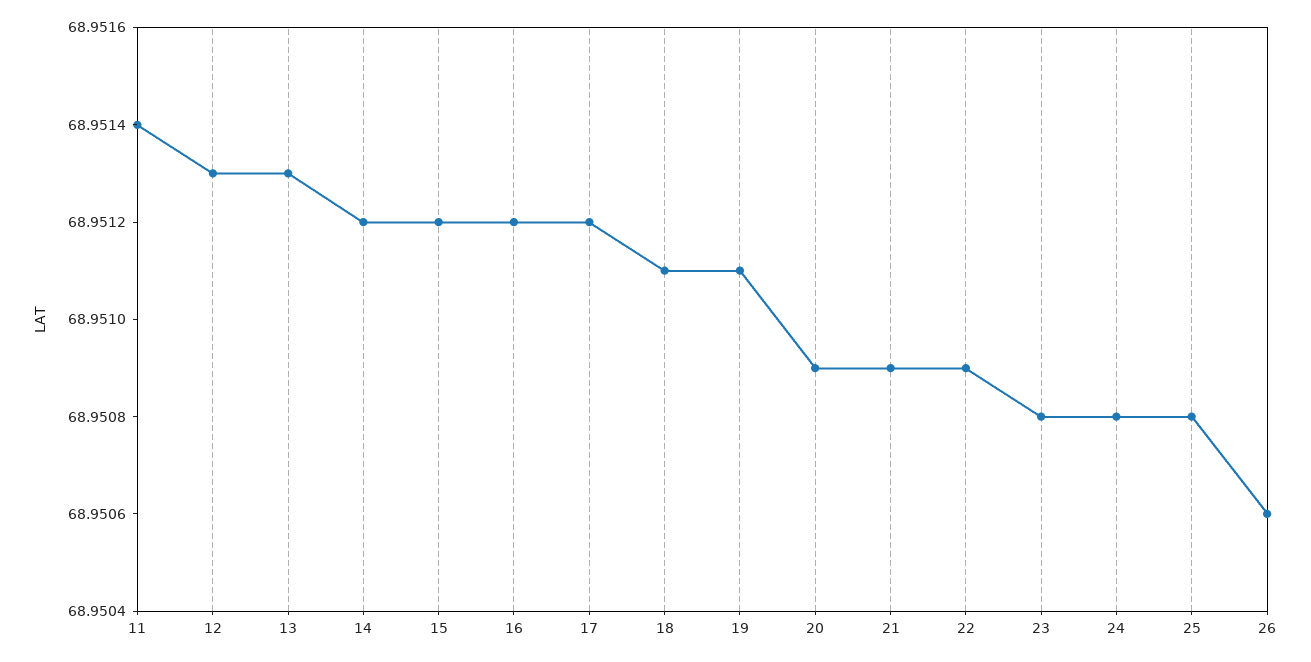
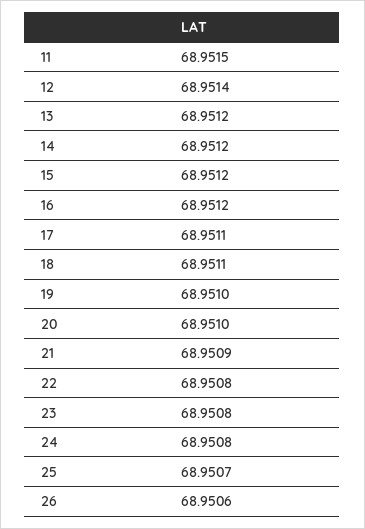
11: 68.9514 -> 68.9515
12: 68.9513 -> 68.9514
13: 68.9513 -> 68.9512
17: 68.9512 -> 68.9511
19: 68.9511 -> 68.951
20: 68.9509 -> 68.951
22: 68.9509 -> 68.9508
25: 68.9508 -> 68.9507

